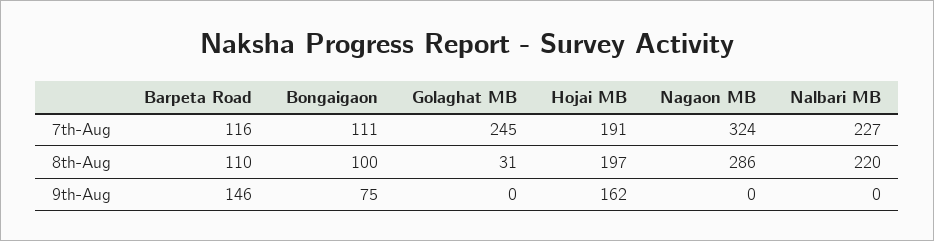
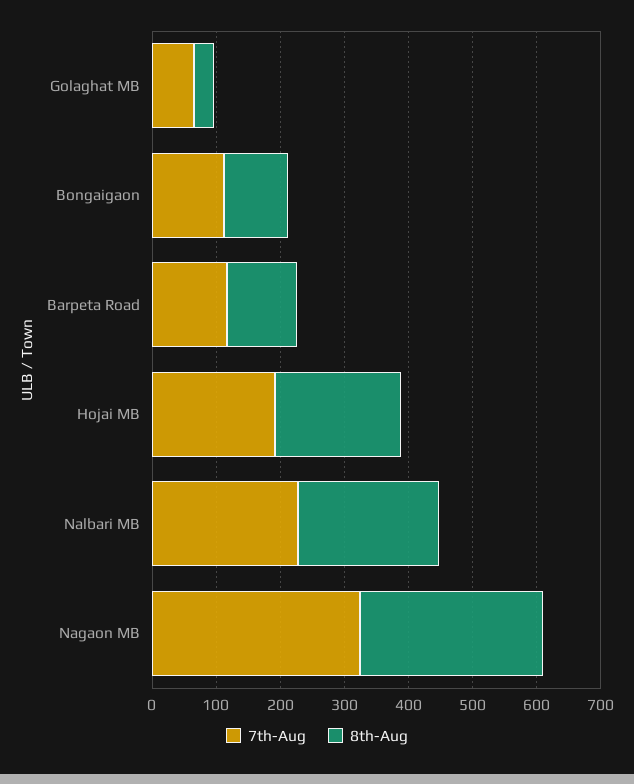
7th-Aug, Golaghat MB: 245 -> 60
9th-Aug, Barpeta Road: 146 -> none
9th-Aug, Bongaigaon: 75 -> none
9th-Aug, Golaghat MB: 0 -> none
9th-Aug, Hojai MB: 162 -> none
9th-Aug, Nagaon MB: 0 -> none
9th-Aug, Nalbari MB: 0 -> none

